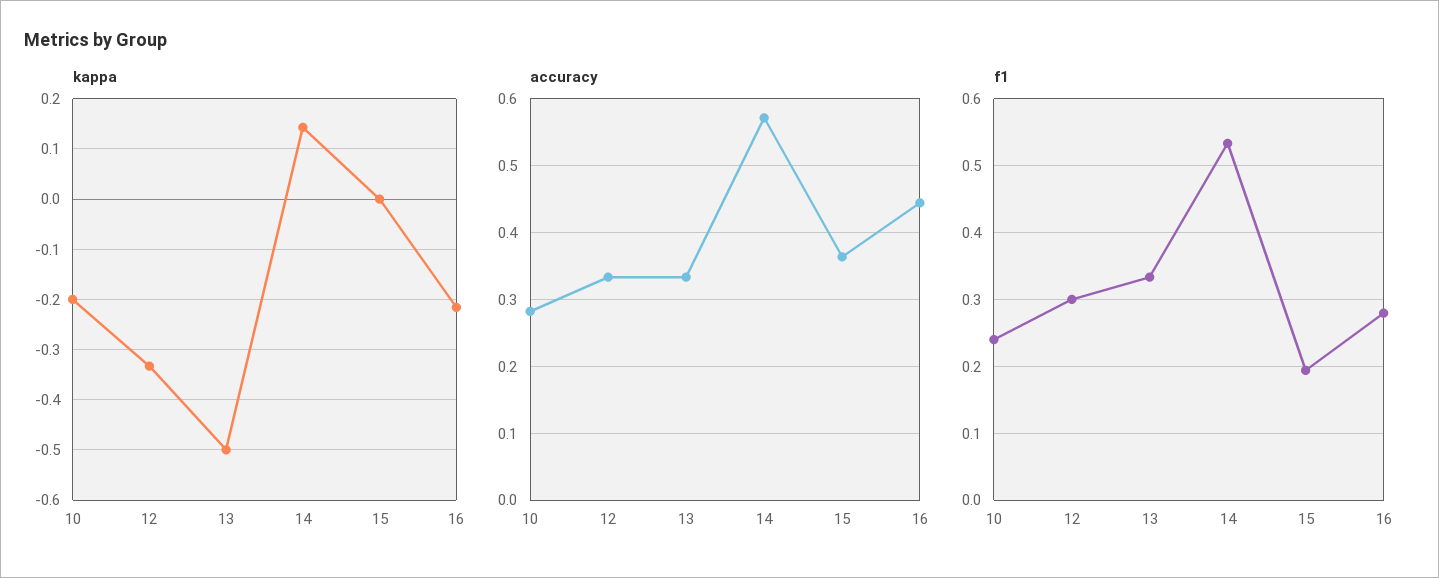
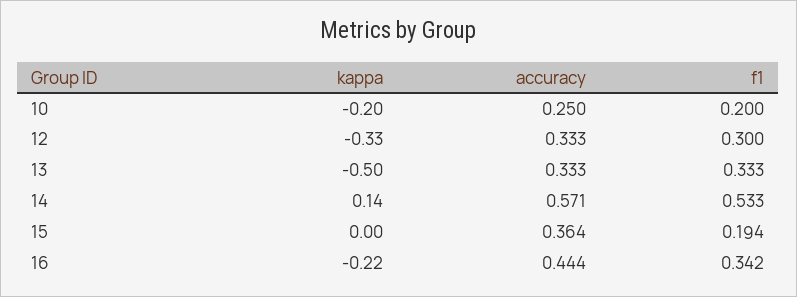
accuracy, 10: 0.28 -> 0.25
f1, 10: 0.24 -> 0.2
f1, 16: 0.28 -> 0.342

